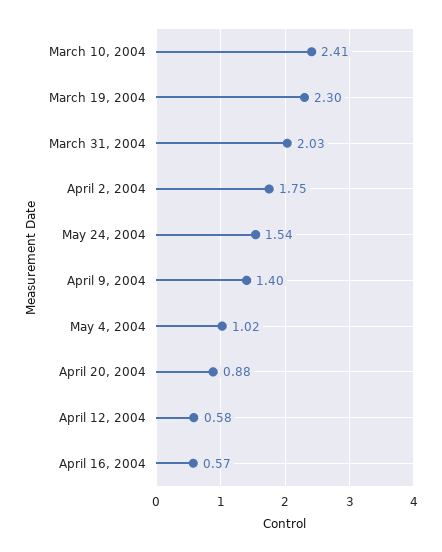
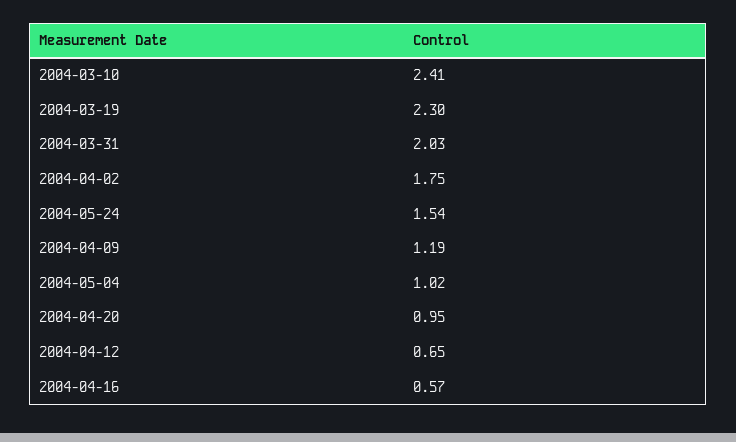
April 9, 2004: 1.4 -> 1.19
April 20, 2004: 0.88 -> 0.95
April 12, 2004: 0.58 -> 0.65

